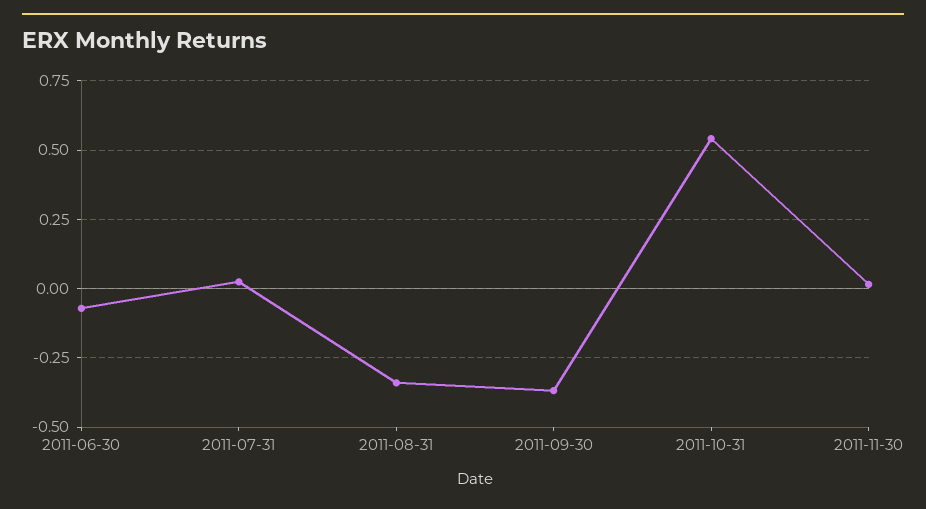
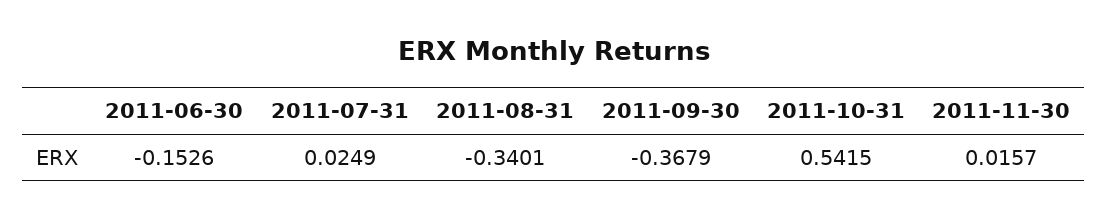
2011-06-30: -0.075 -> -0.1526

